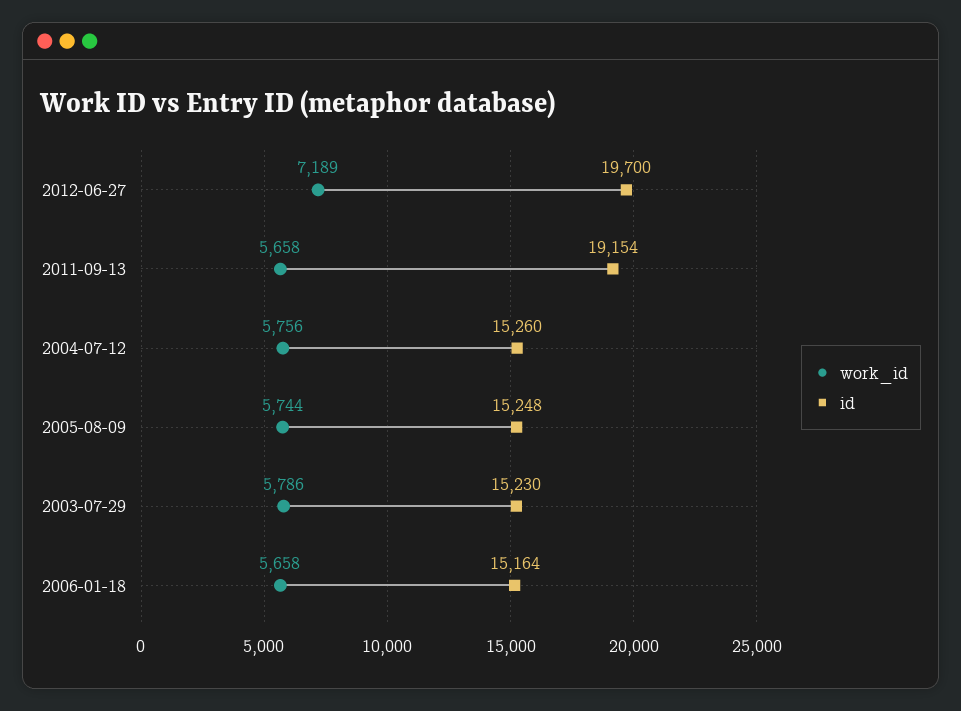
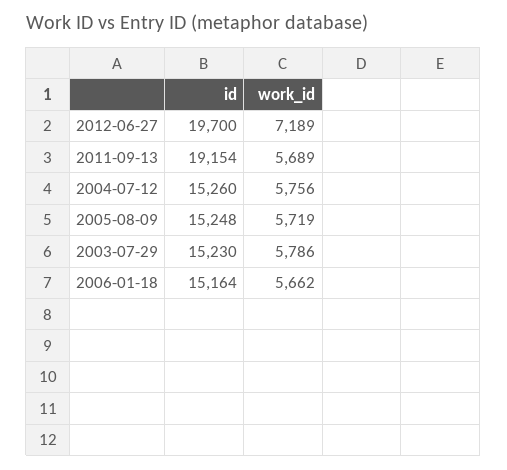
work_id, 2011-09-13: 5658 -> 5689
work_id, 2005-08-09: 5744 -> 5719
work_id, 2006-01-18: 5658 -> 5662

